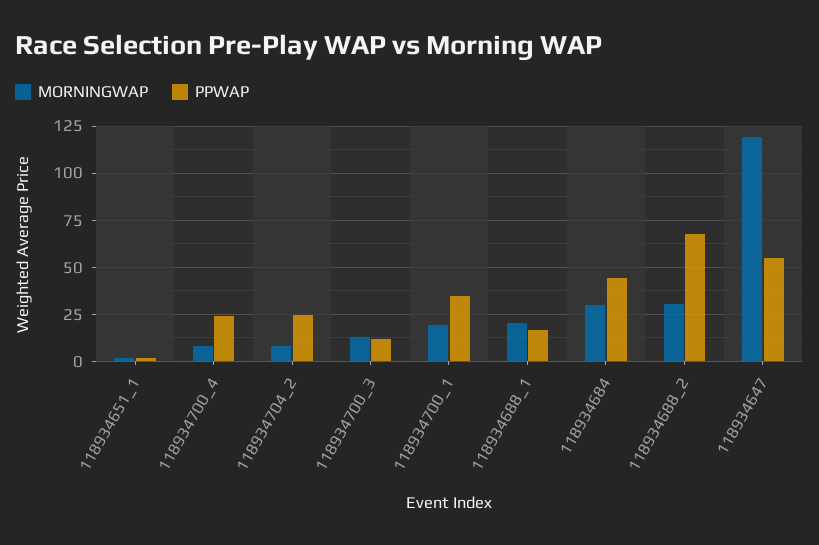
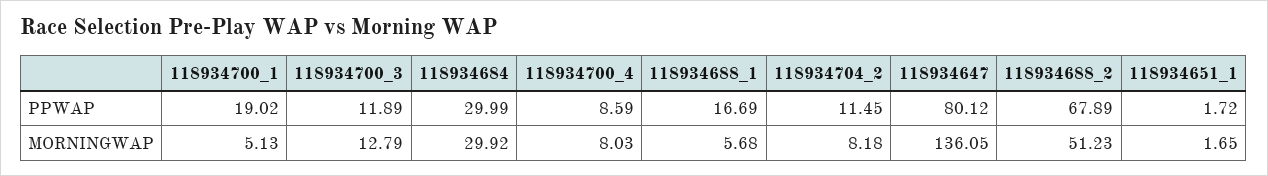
PPWAP, 118934700_4: 25 -> 8.59
PPWAP, 118934704_2: 25 -> 11.45
MORNINGWAP, 118934700_1: 20 -> 5.13
PPWAP, 118934700_1: 35 -> 19.02
MORNINGWAP, 118934688_1: 20 -> 5.68
PPWAP, 118934684: 45 -> 29.99
MORNINGWAP, 118934688_2: 30 -> 51.23
MORNINGWAP, 118934647: 120 -> 136.05
PPWAP, 118934647: 55 -> 80.12

